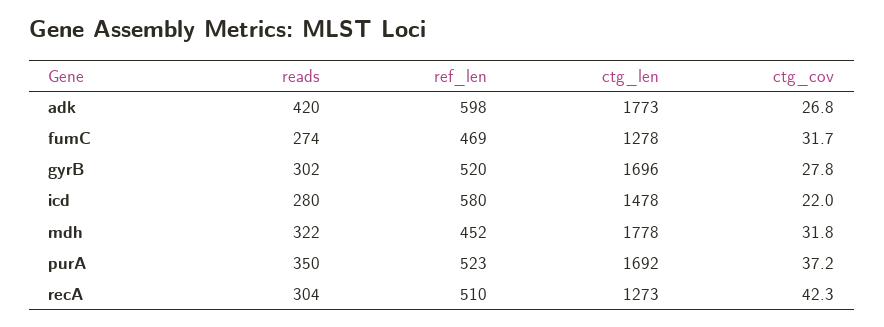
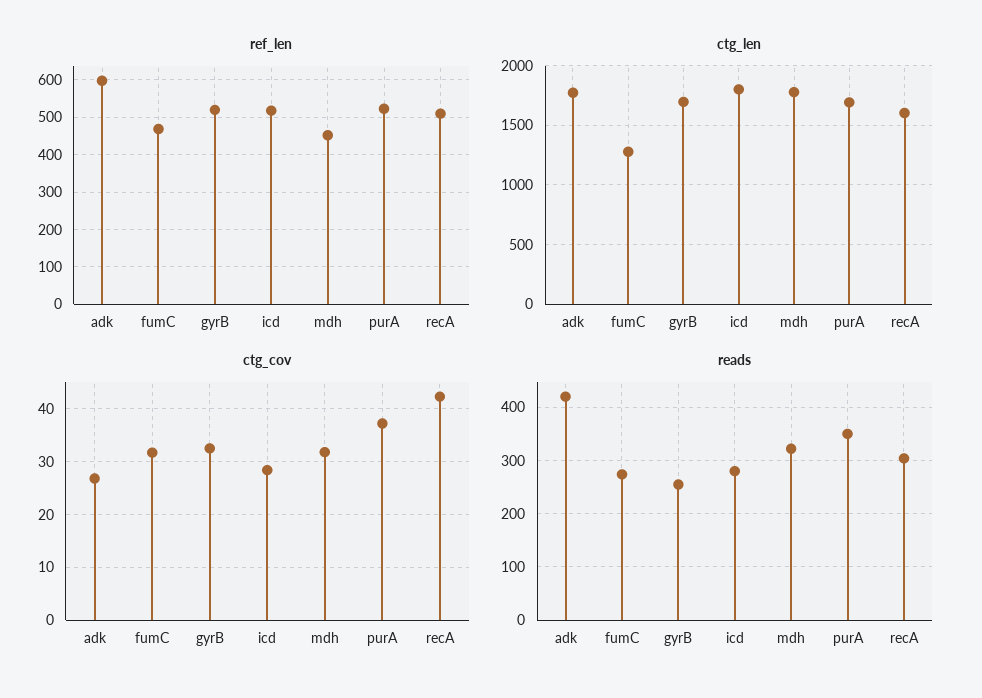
reads, gyrB: 302 -> 260
ctg_cov, gyrB: 27.8 -> 32
ref_len, icd: 580 -> 520
ctg_len, icd: 1478 -> 1800
ctg_cov, icd: 22 -> 28
ctg_len, recA: 1273 -> 1600

